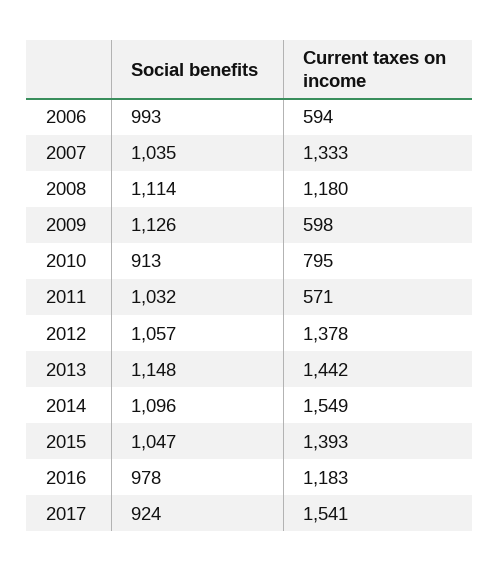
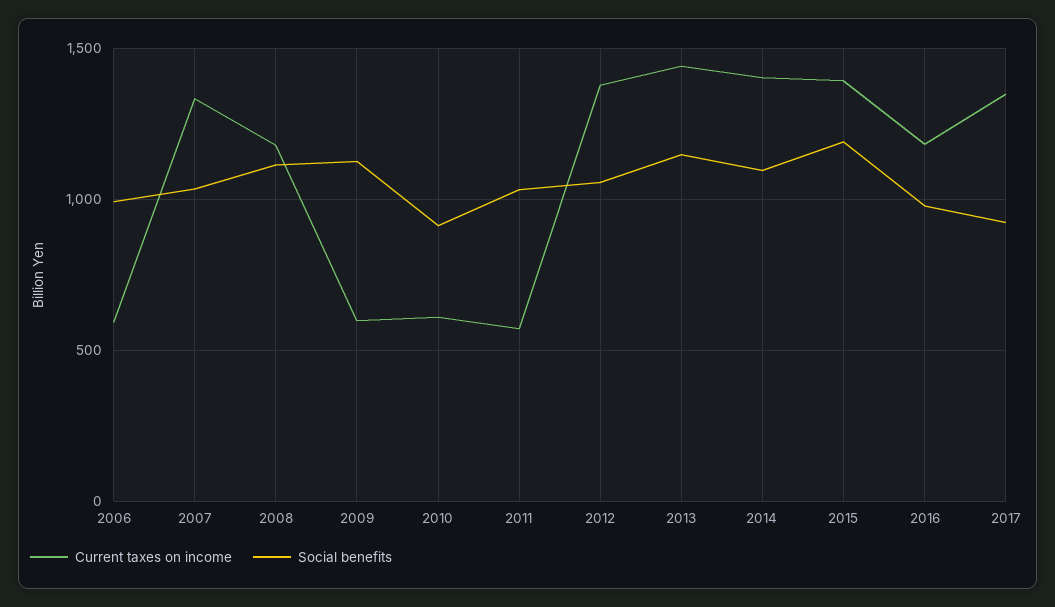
Current taxes on income, 2010: 795 -> 600
Current taxes on income, 2014: 1549 -> 1400
Social benefits, 2015: 1047 -> 1200
Current taxes on income, 2017: 1541 -> 1350

